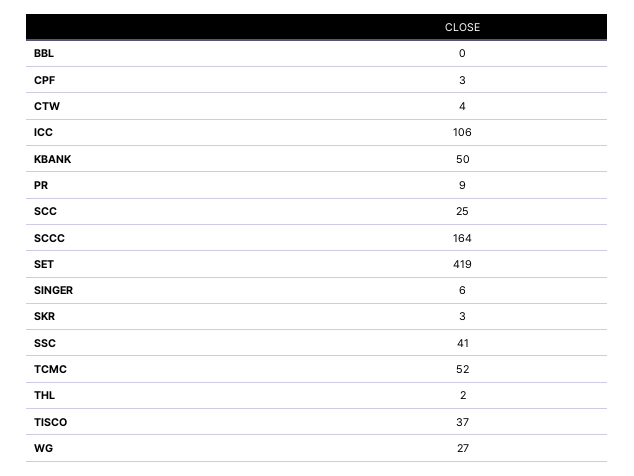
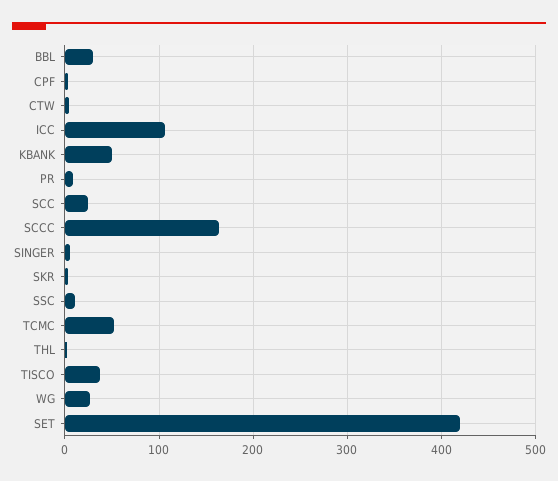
BBL: 0 -> 30
SSC: 41 -> 10

